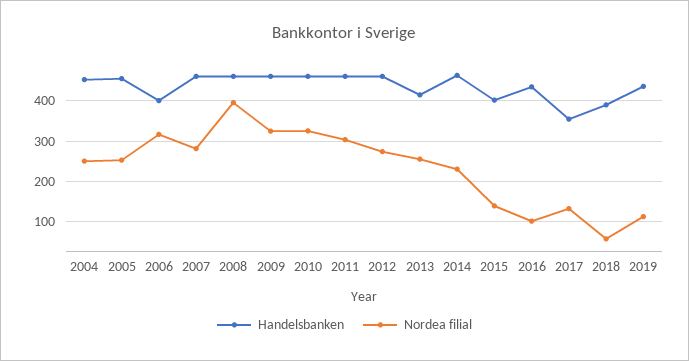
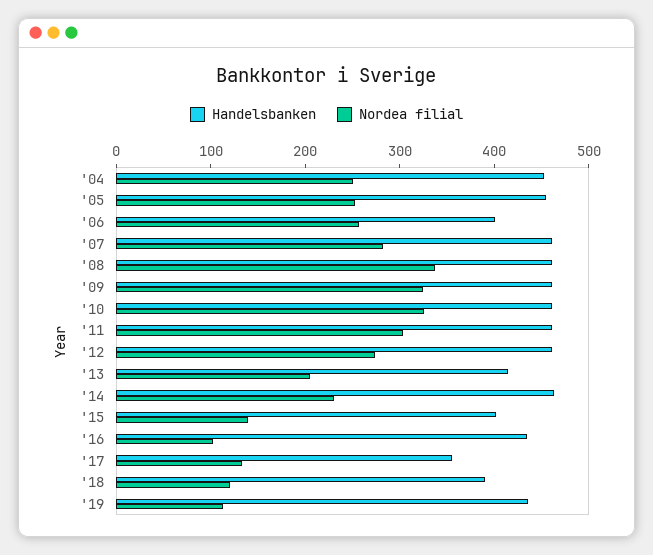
Nordea filial, 2006: 320 -> 260
Nordea filial, 2008: 400 -> 340
Nordea filial, 2013: 260 -> 200
Nordea filial, 2018: 60 -> 120

